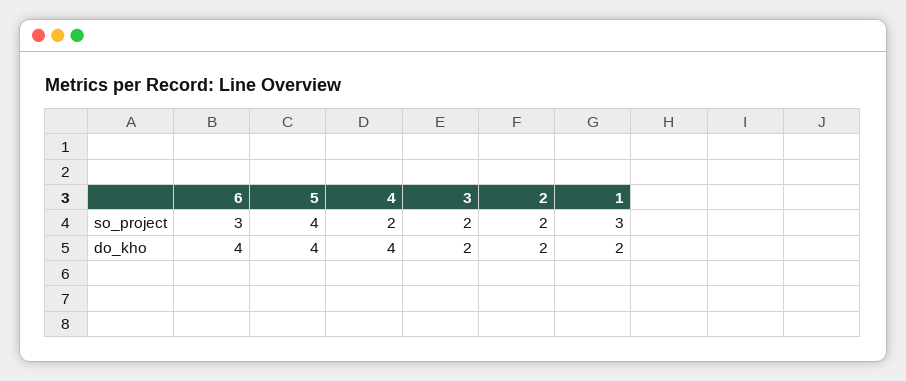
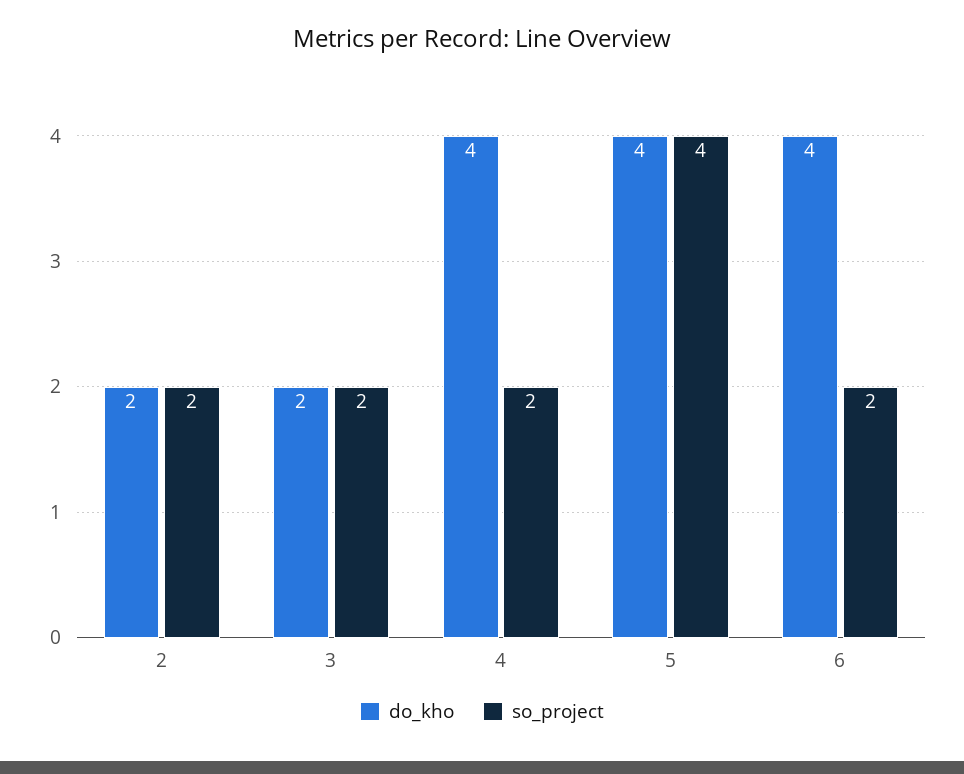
so_project, 6: 3 -> 2
so_project, 1: 3 -> none
do_kho, 1: 2 -> none

